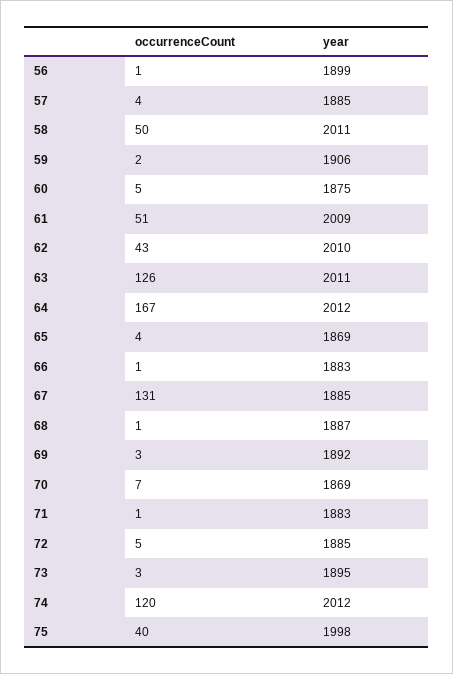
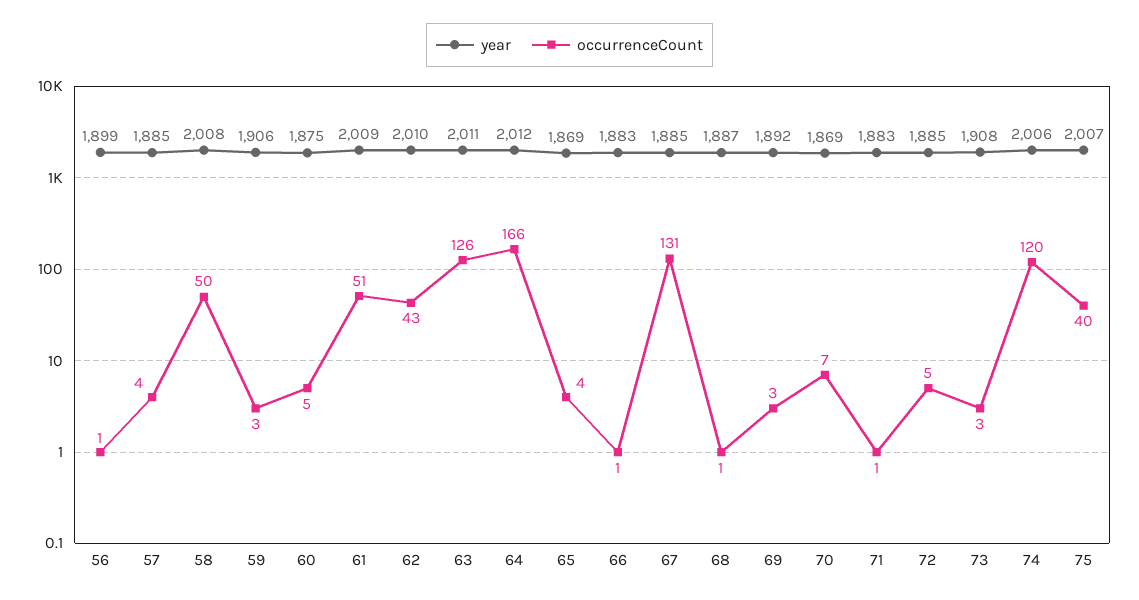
year, 58: 2011 -> 2008
occurrenceCount, 59: 2 -> 3
occurrenceCount, 64: 167 -> 166
year, 73: 1895 -> 1908
year, 74: 2012 -> 2006
year, 75: 1998 -> 2007

